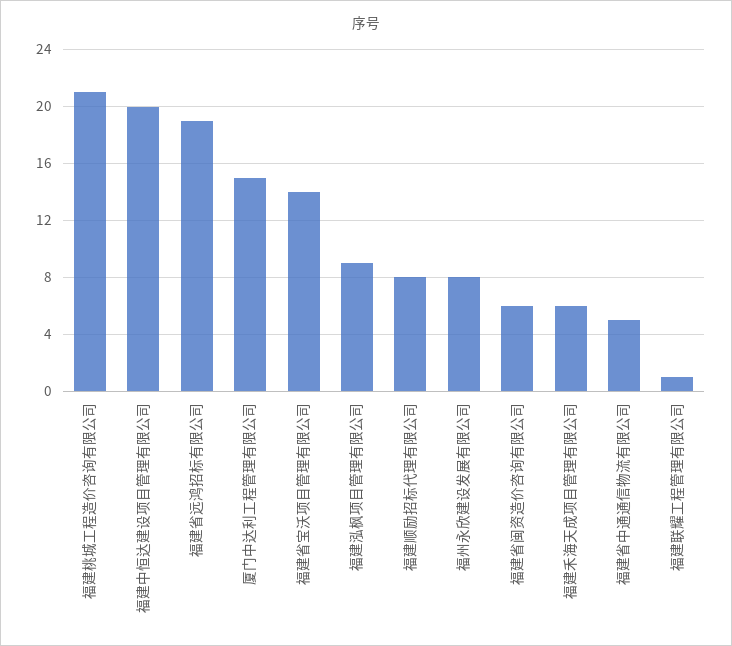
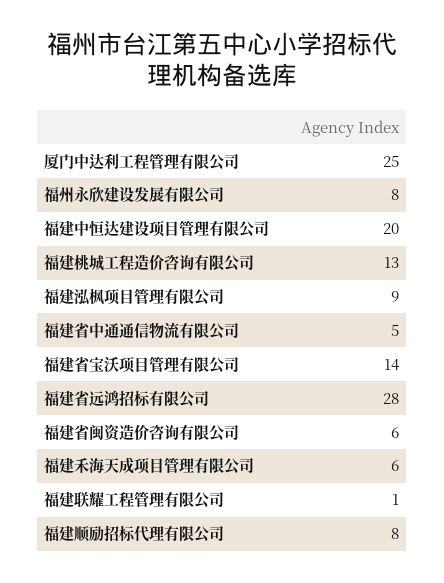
福建桃城工程造价咨询有限公司: 21 -> 13
福建省远鸿招标有限公司: 19 -> 28
厦门中达利工程管理有限公司: 15 -> 25

